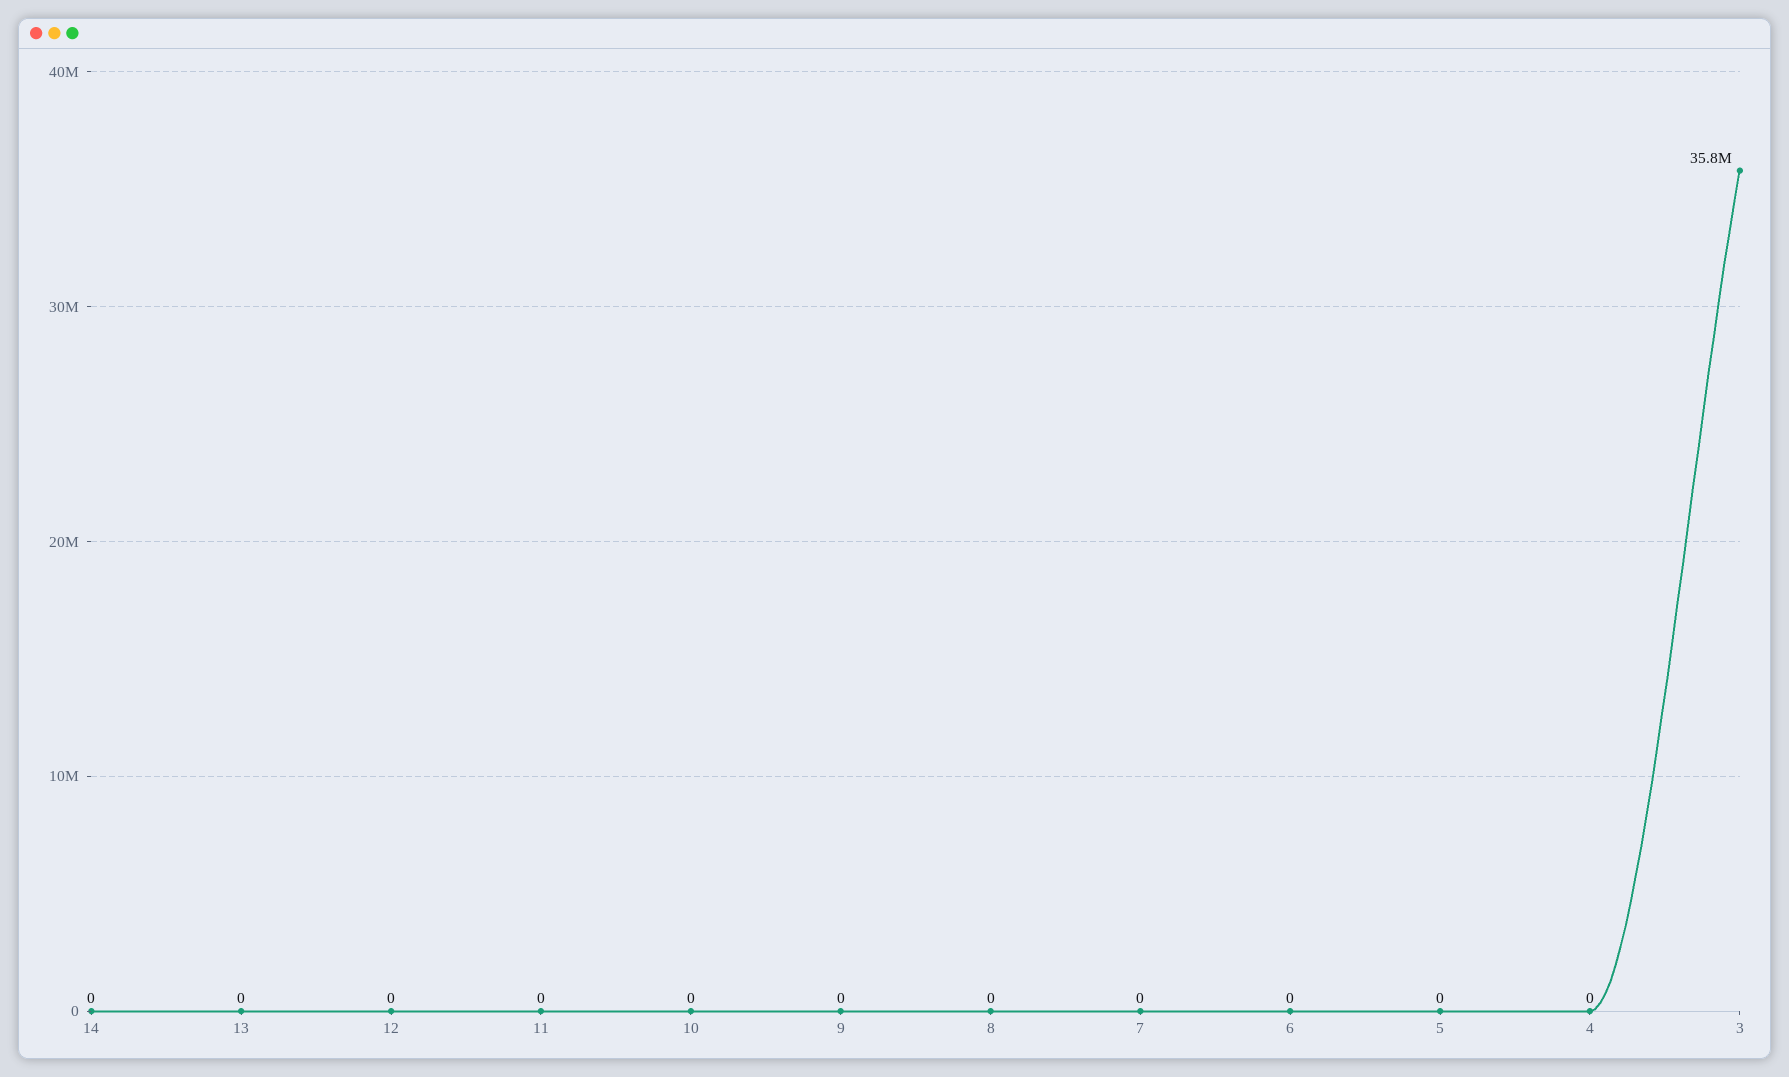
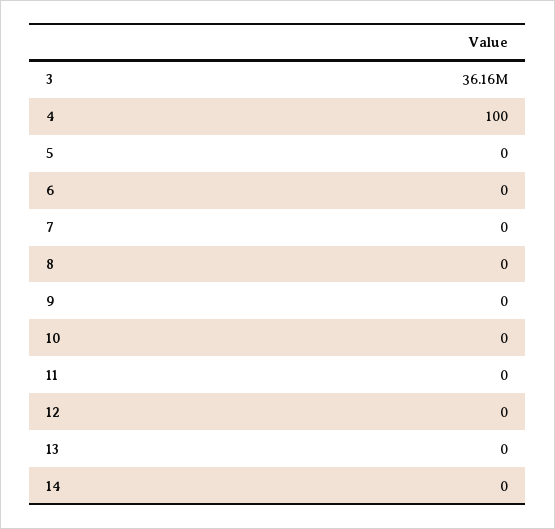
4: 0 -> 100
3: 35800000 -> 36160000

